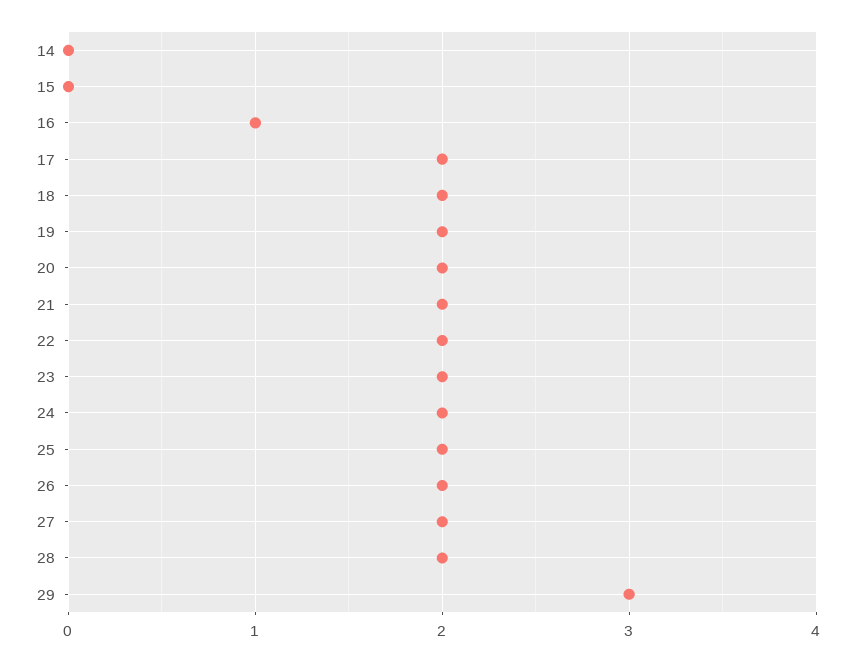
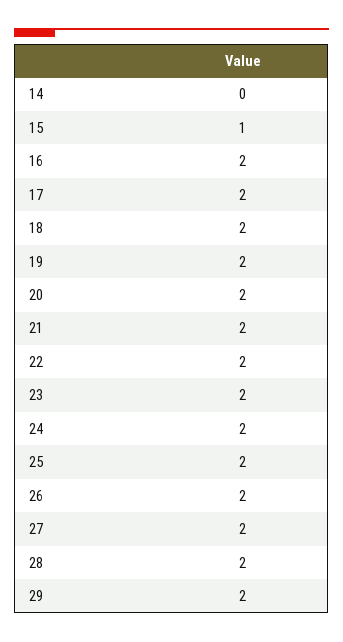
15: 0 -> 1
16: 1 -> 2
29: 3 -> 2

